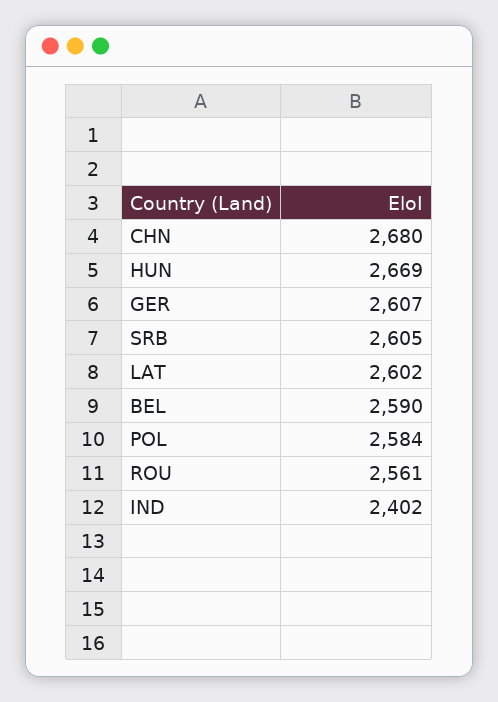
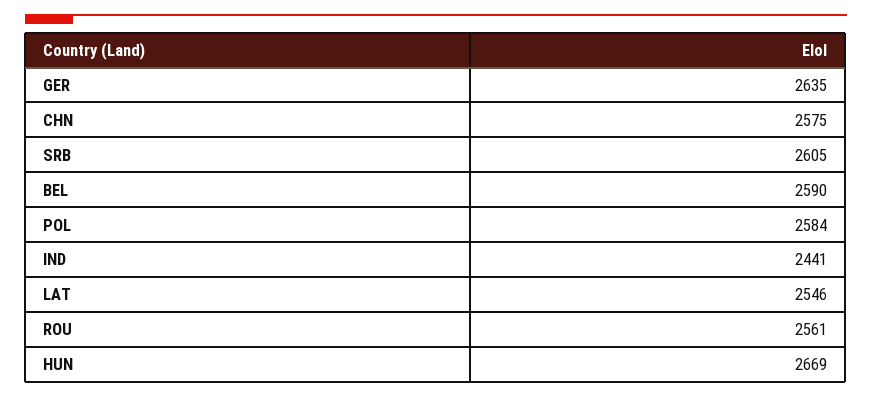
CHN: 2680 -> 2575
GER: 2607 -> 2635
LAT: 2602 -> 2546
IND: 2402 -> 2441

